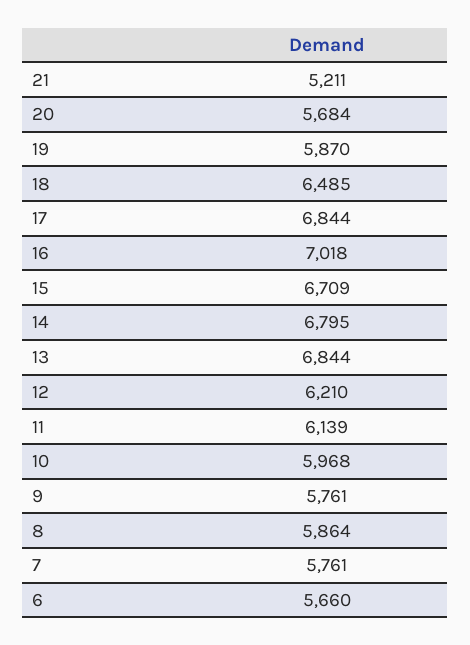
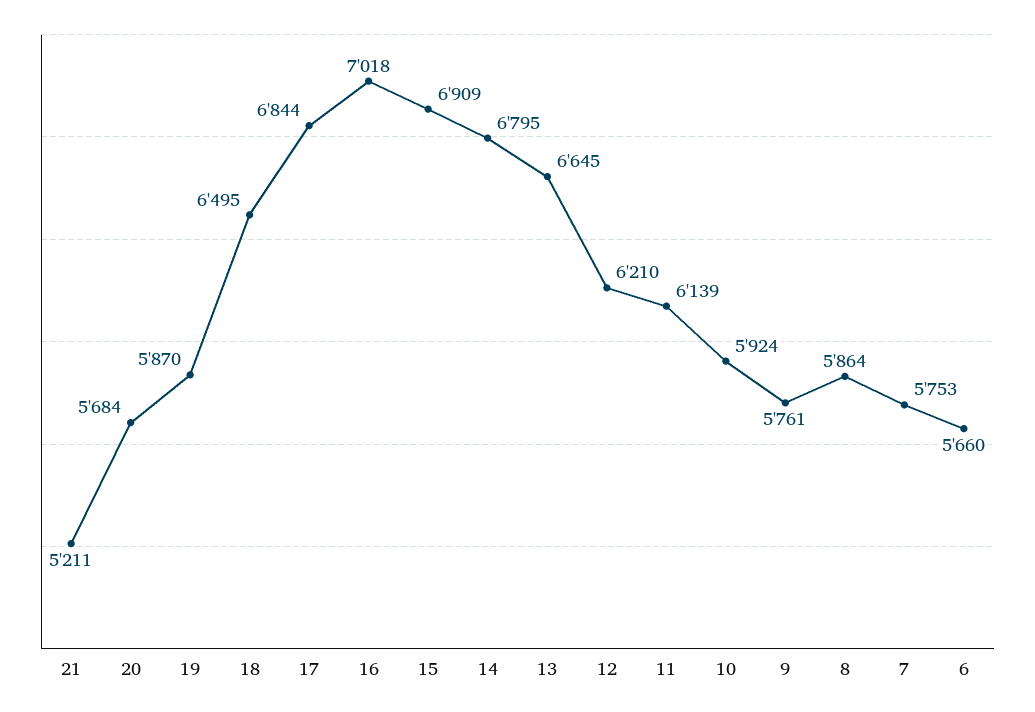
18: 6485 -> 6495
15: 6709 -> 6909
13: 6844 -> 6645
10: 5968 -> 5924
7: 5761 -> 5753

